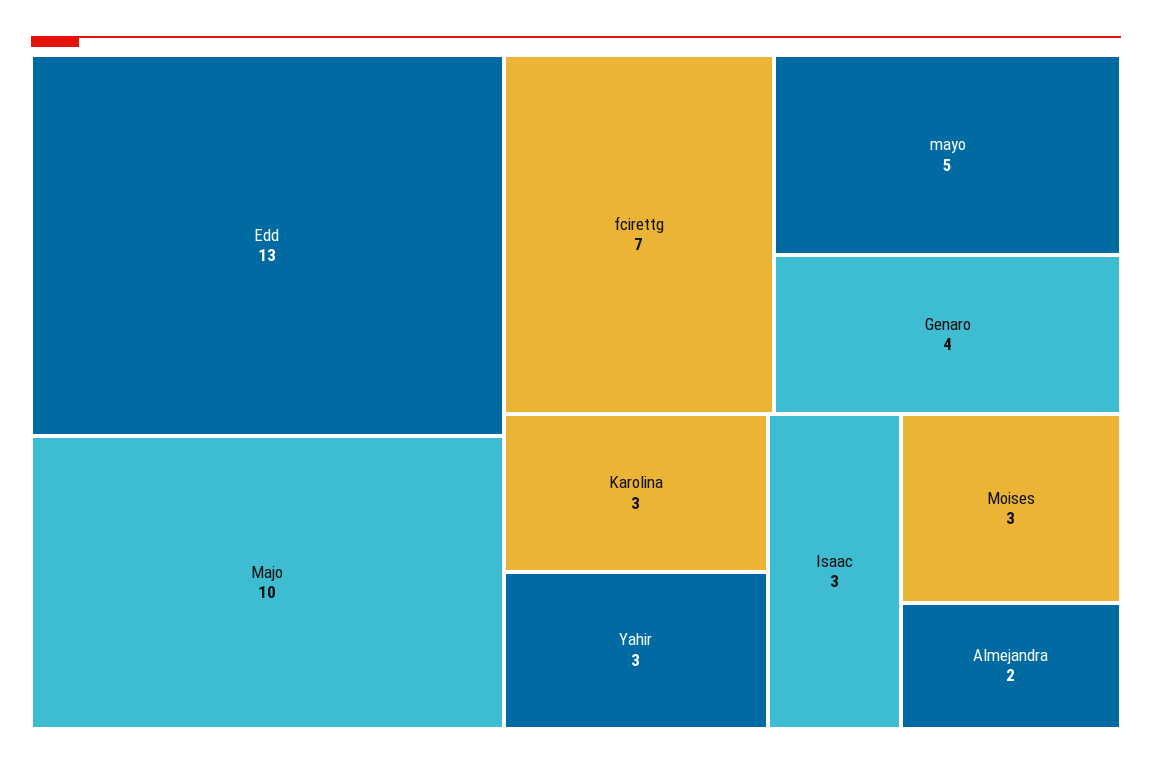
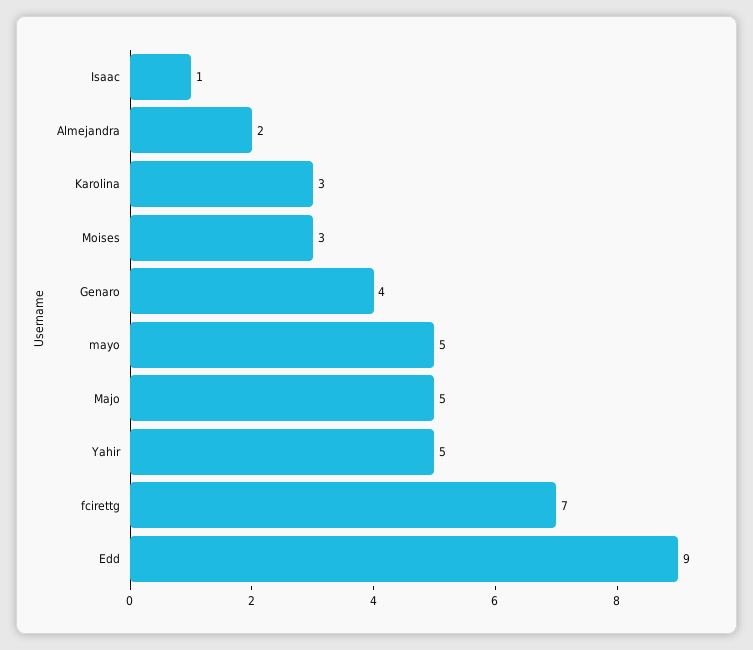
Edd: 13 -> 9
Majo: 10 -> 5
Yahir: 3 -> 5
Isaac: 3 -> 1

